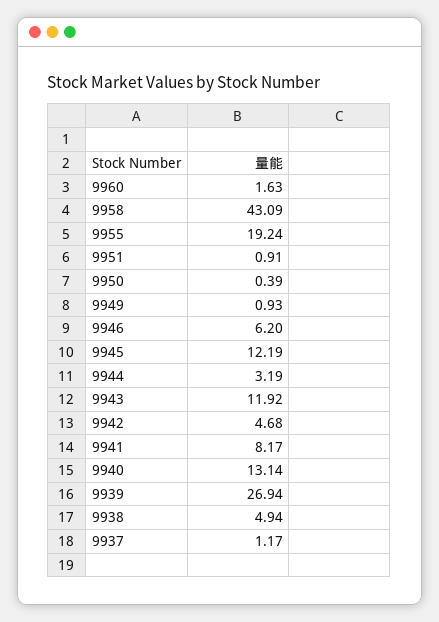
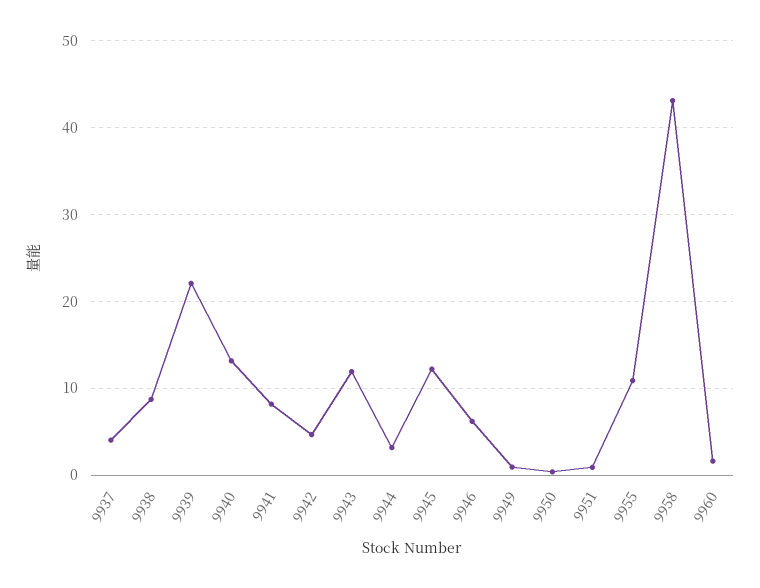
9955: 19.24 -> 11
9939: 26.94 -> 22
9938: 4.94 -> 9
9937: 1.17 -> 4

